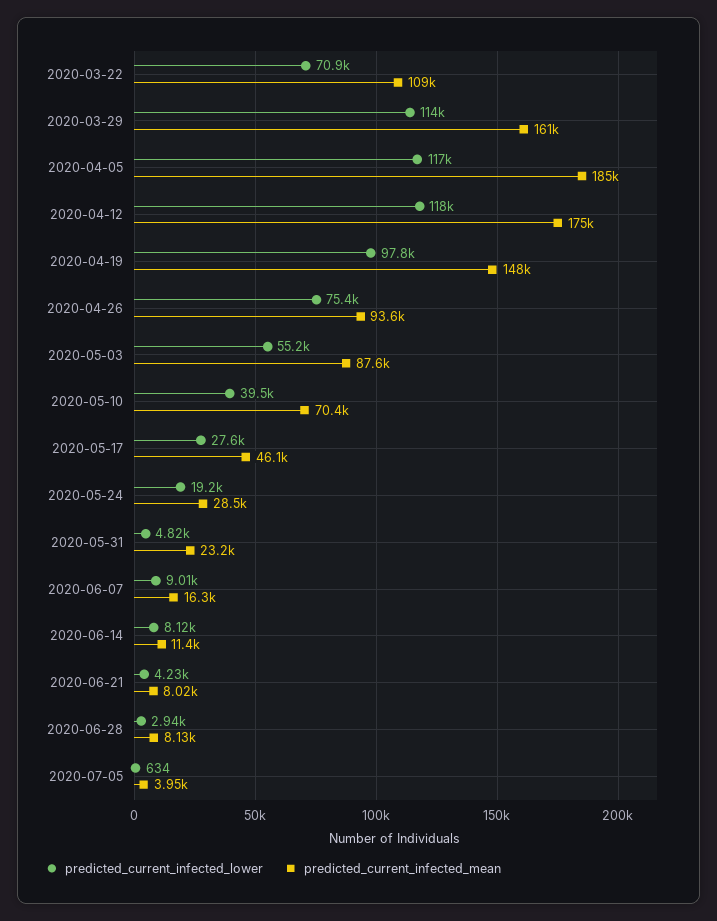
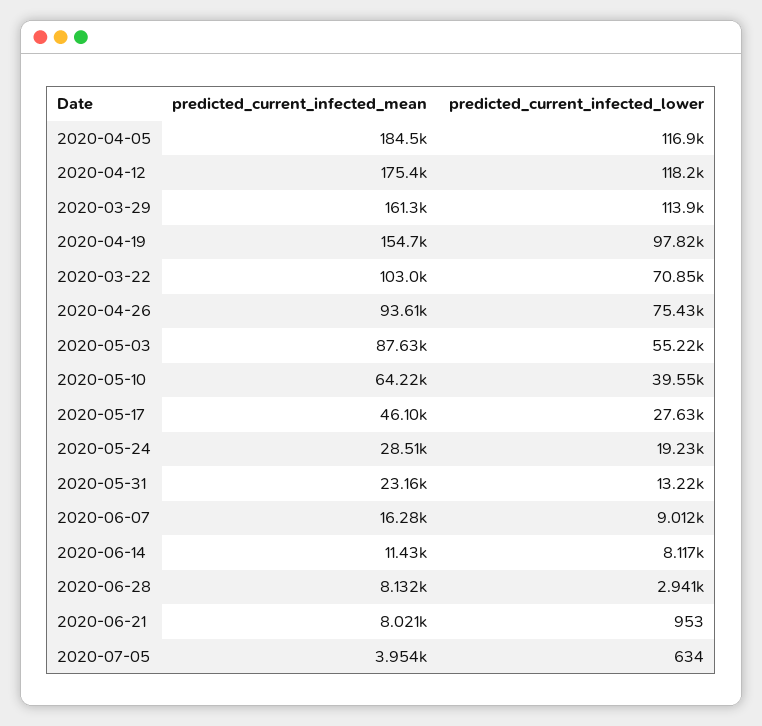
predicted_current_infected_mean, 2020-03-22: 109000 -> 103000
predicted_current_infected_mean, 2020-04-19: 148000 -> 154700
predicted_current_infected_mean, 2020-05-10: 70400 -> 64220
predicted_current_infected_lower, 2020-05-31: 4820 -> 13220
predicted_current_infected_lower, 2020-06-21: 4230 -> 953

